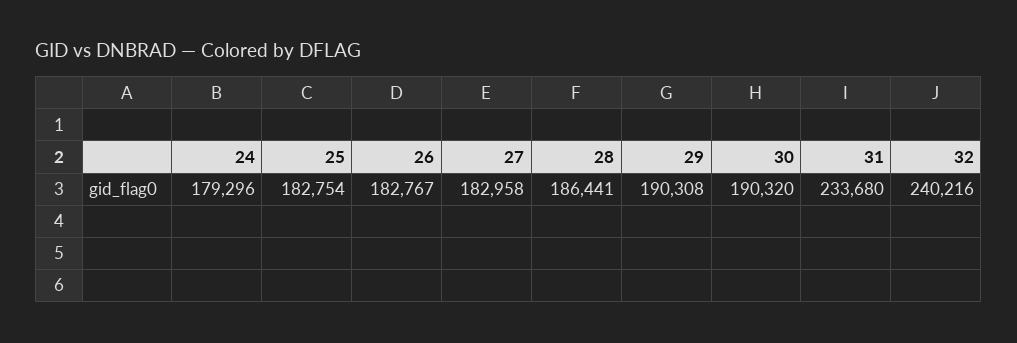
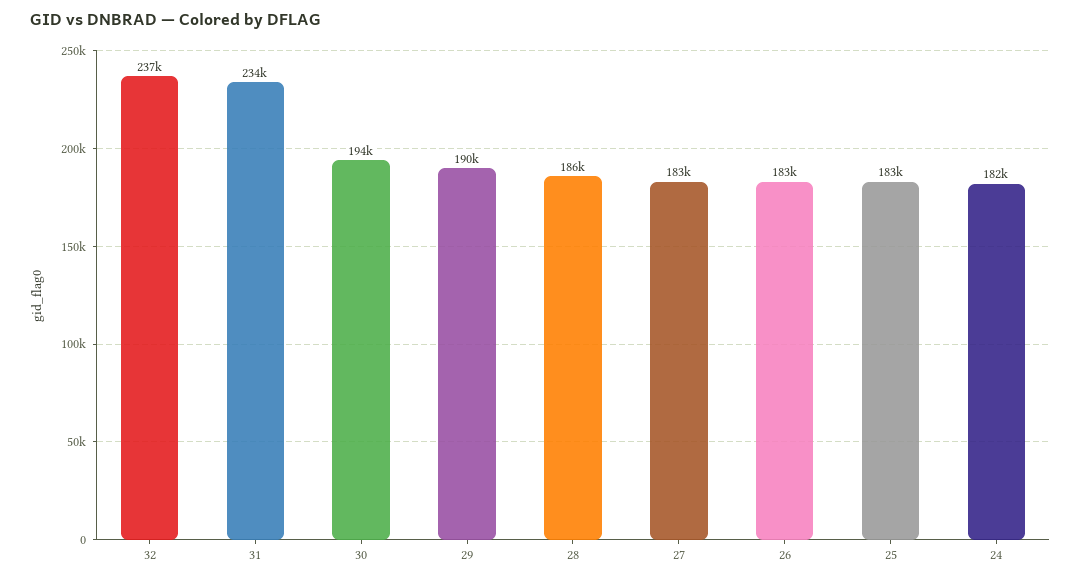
24: 179296 -> 182000
30: 190320 -> 194000
32: 240216 -> 237000

